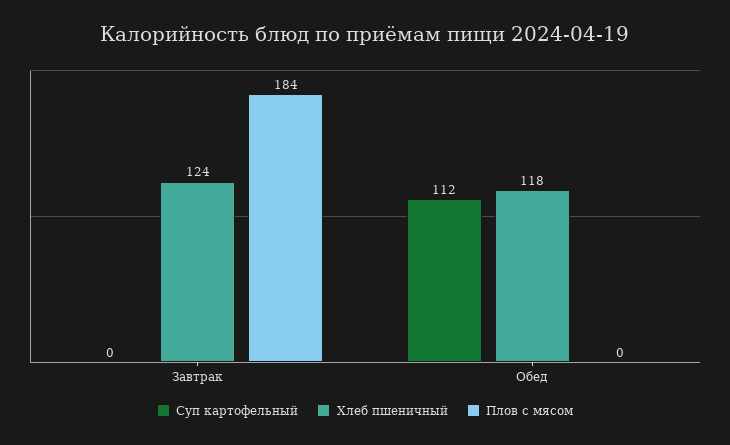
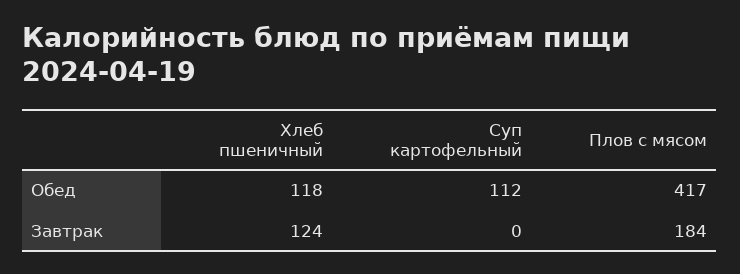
Плов с мясом, Обед: 0 -> 417

